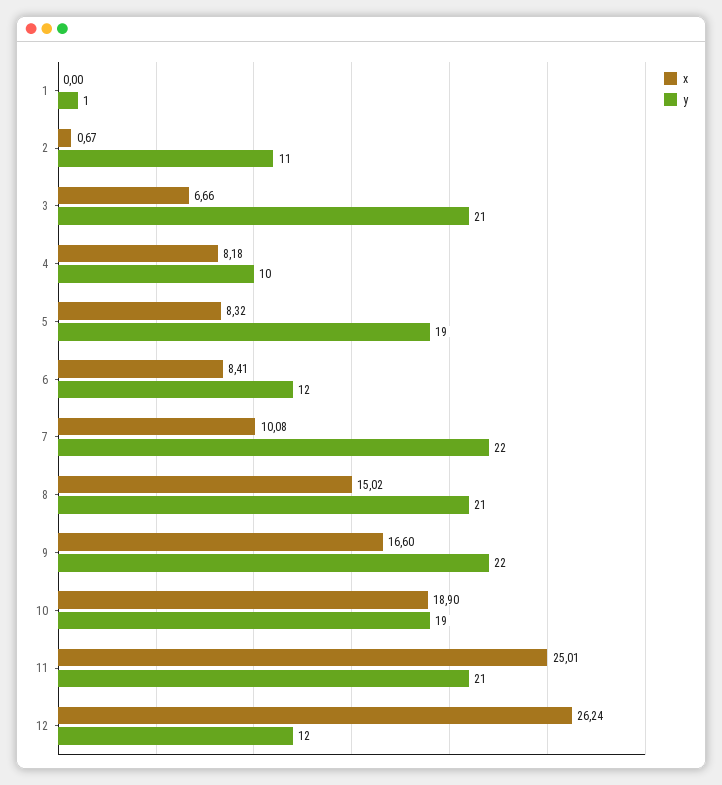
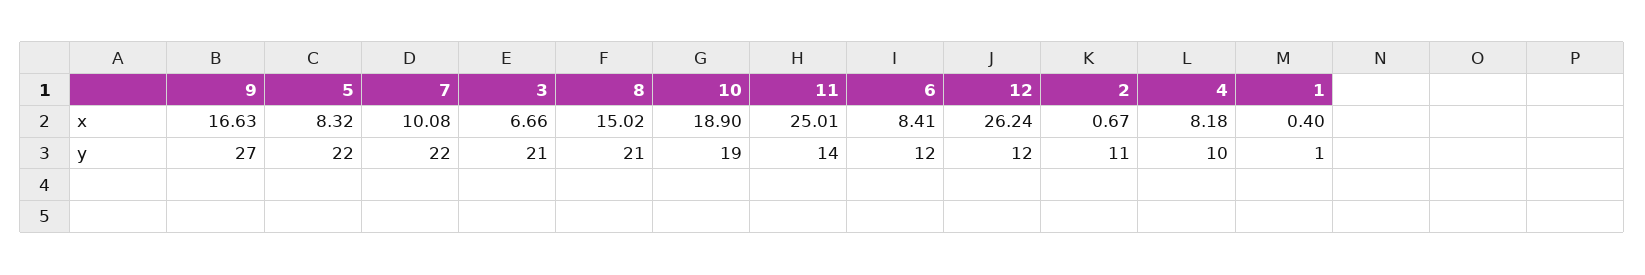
x, 1: 0 -> 0.4
y, 5: 19 -> 22
x, 9: 16.6 -> 16.63
y, 9: 22 -> 27
y, 11: 21 -> 14

